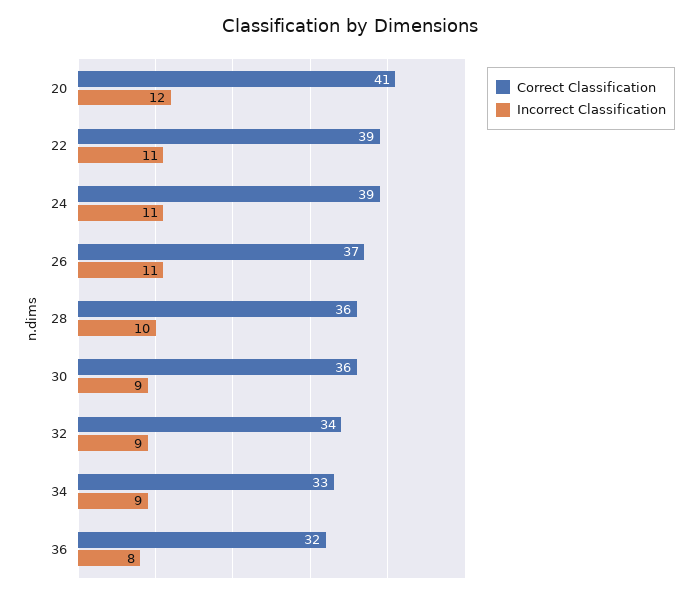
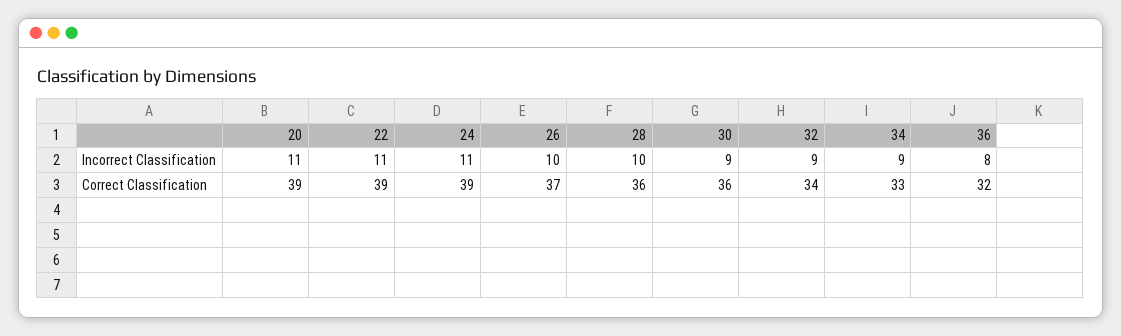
Correct Classification, 20: 41 -> 39
Incorrect Classification, 20: 12 -> 11
Incorrect Classification, 26: 11 -> 10

